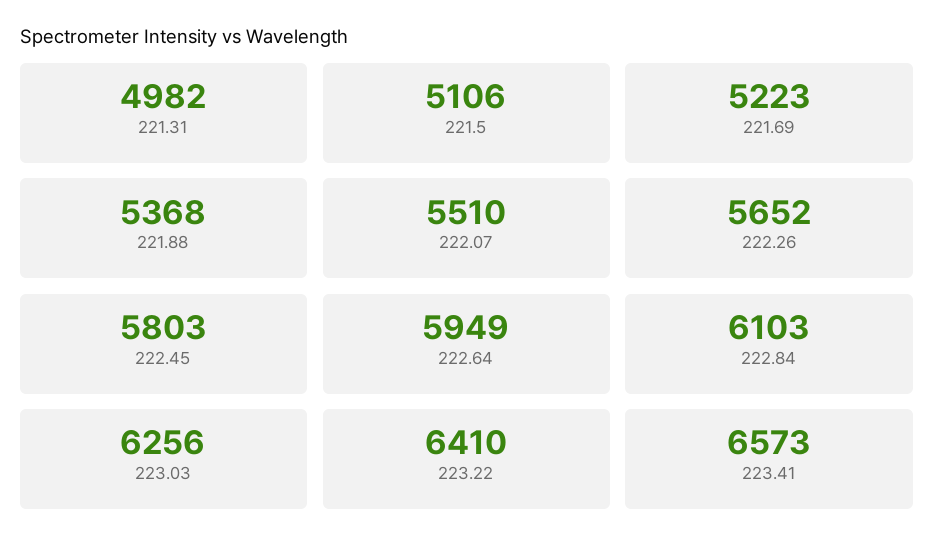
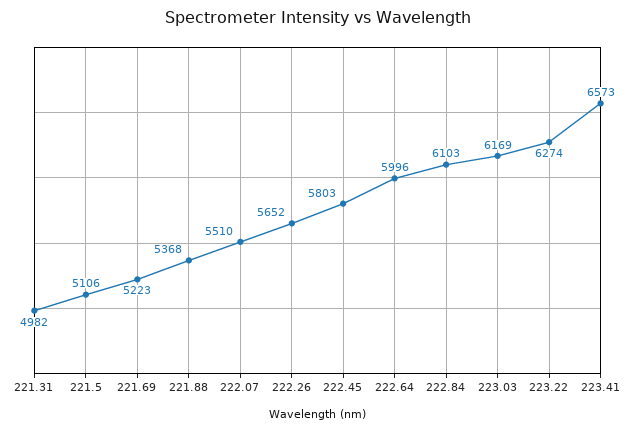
222.64: 5949 -> 5996
223.03: 6256 -> 6169
223.22: 6410 -> 6274

